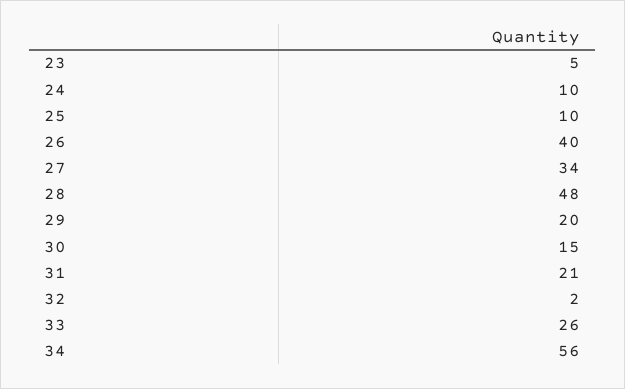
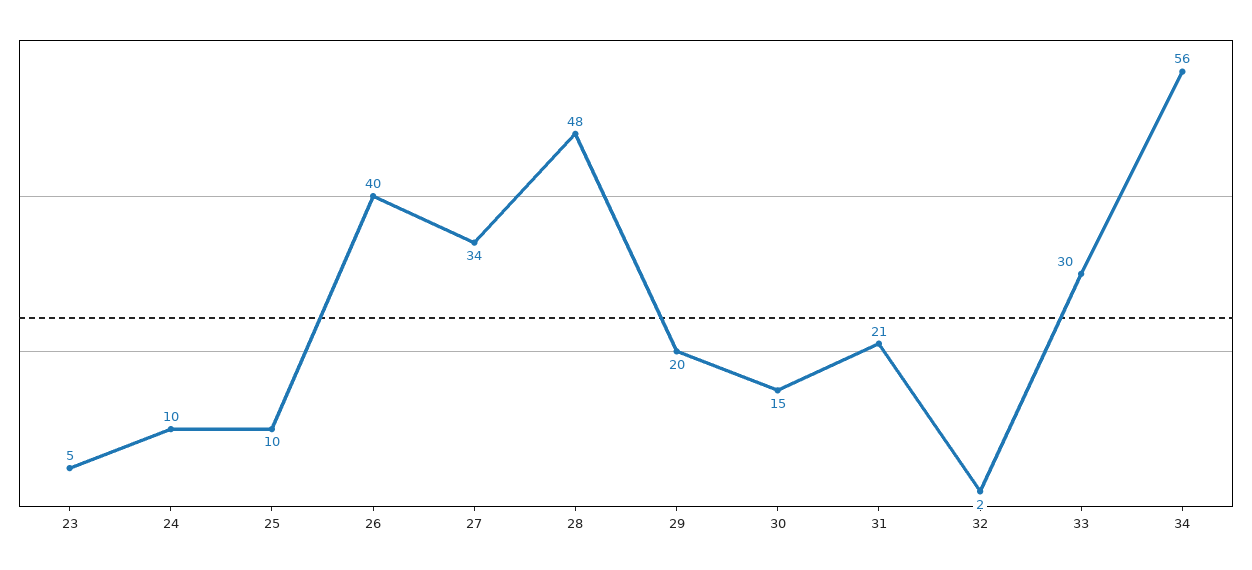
33: 26 -> 30

